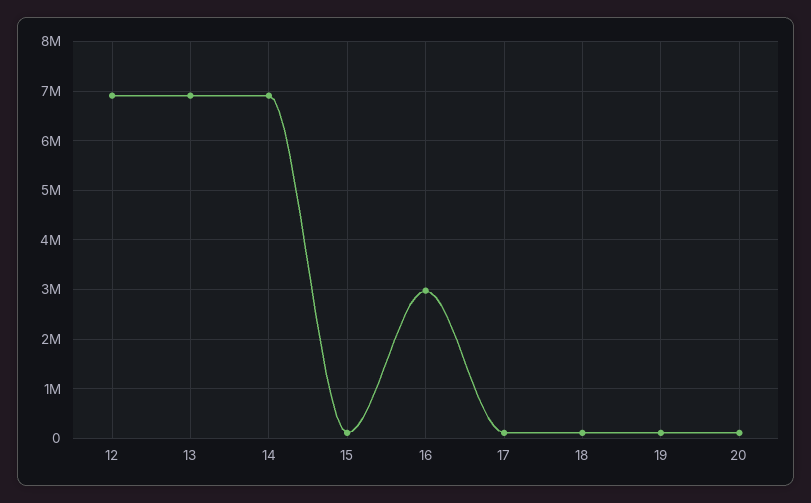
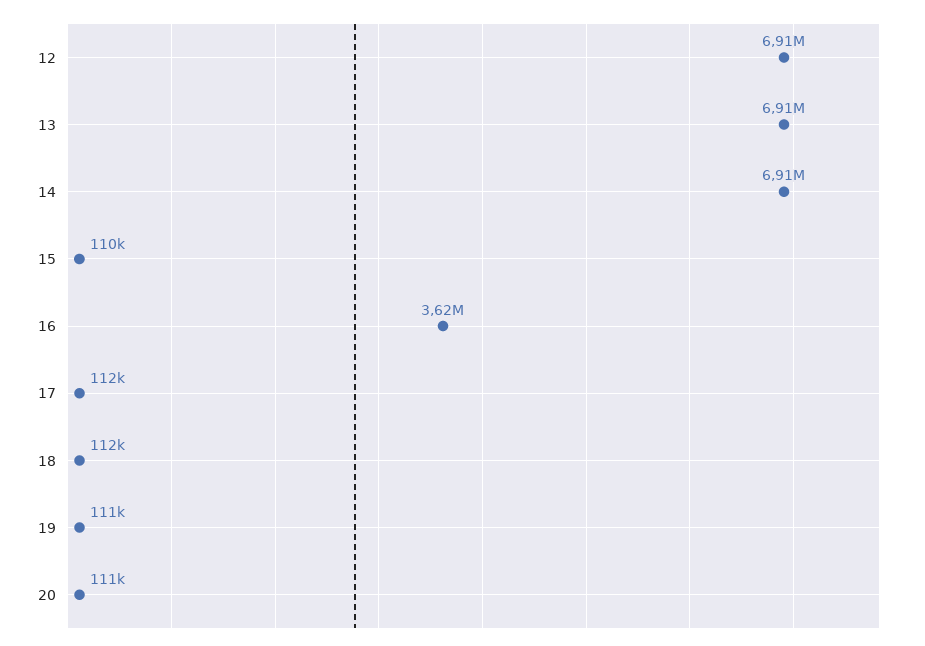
16: 3000000 -> 3620000

